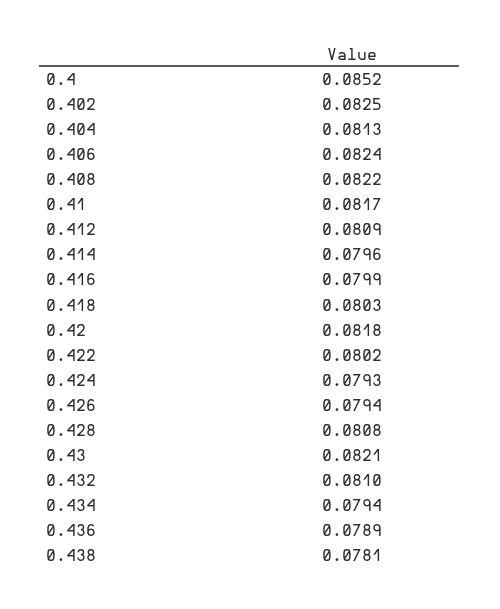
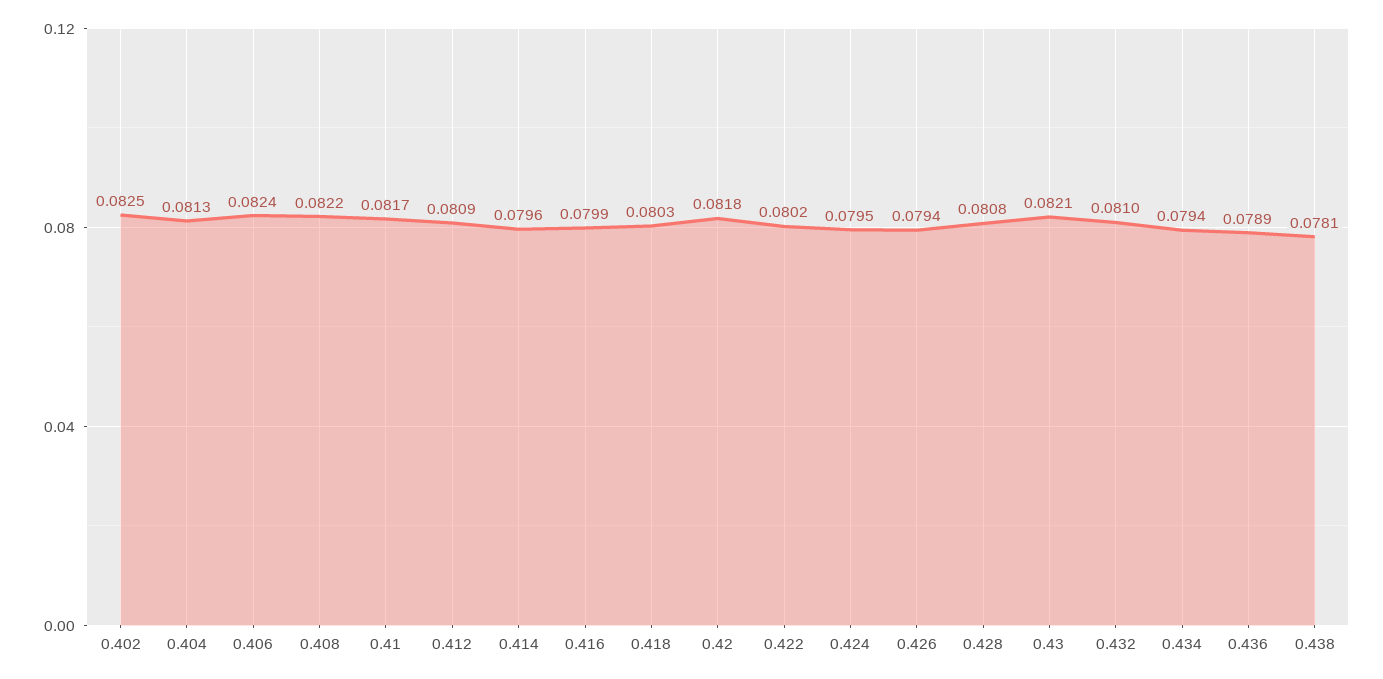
0.4: 0.0852 -> none
0.424: 0.0793 -> 0.0795

